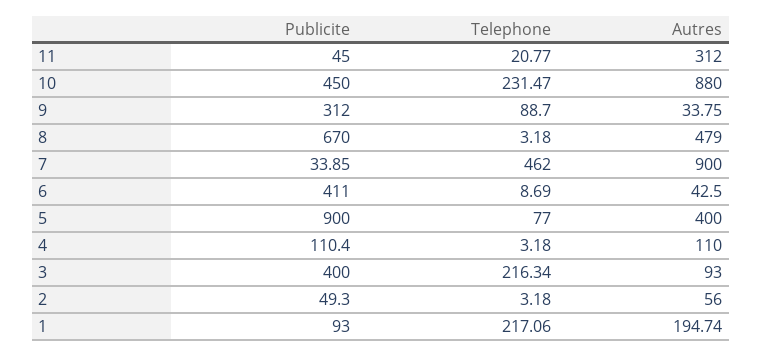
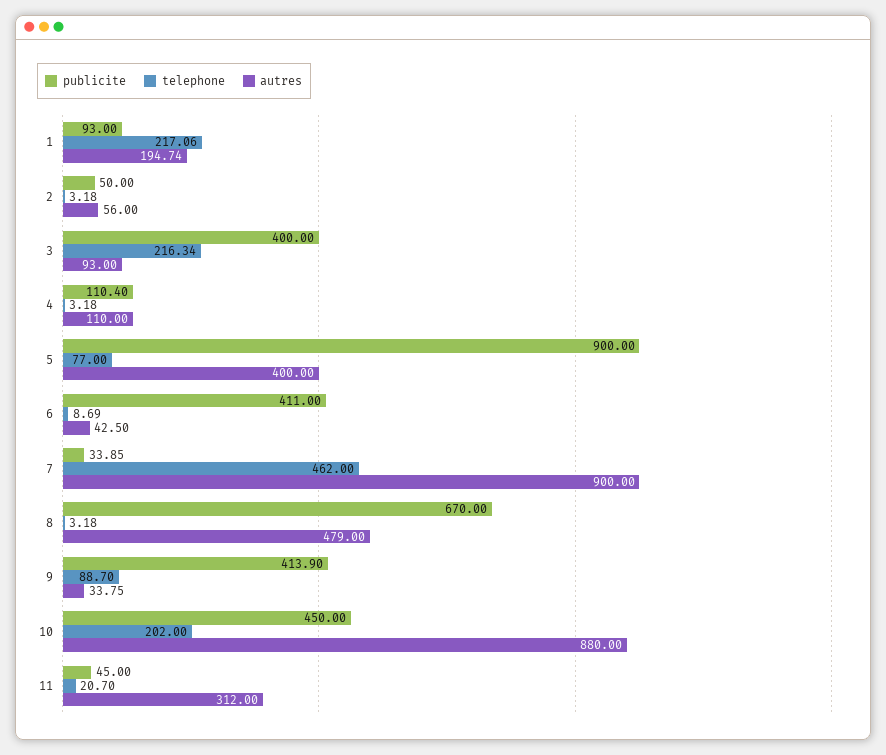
Telephone, 11: 20.77 -> 20.7
Telephone, 10: 231.47 -> 202
Publicite, 9: 312 -> 413.9
Publicite, 2: 49.3 -> 50

